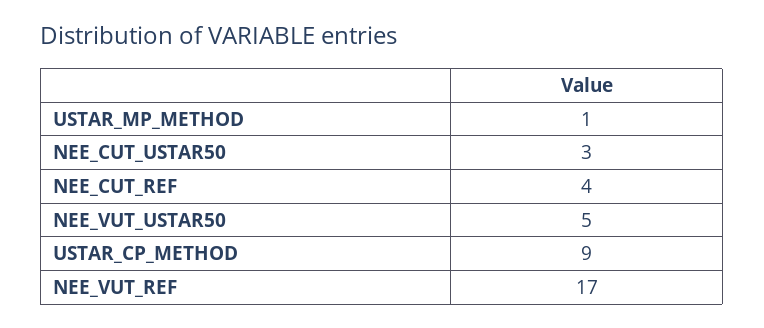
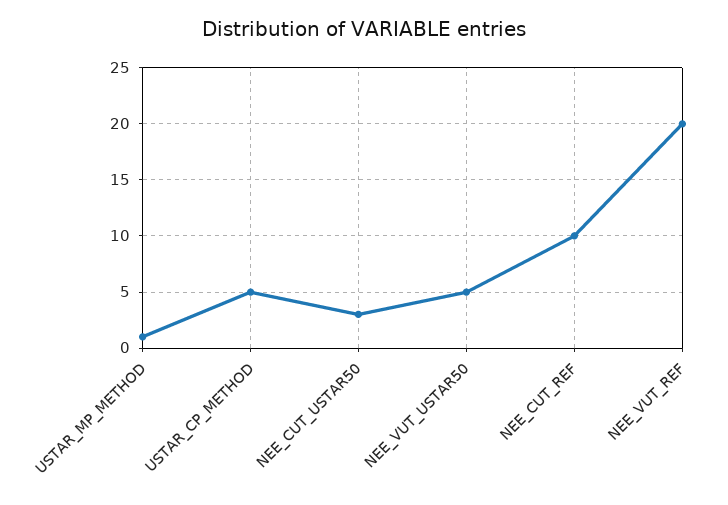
NEE_CUT_REF: 4 -> 10
USTAR_CP_METHOD: 9 -> 5
NEE_VUT_REF: 17 -> 20

